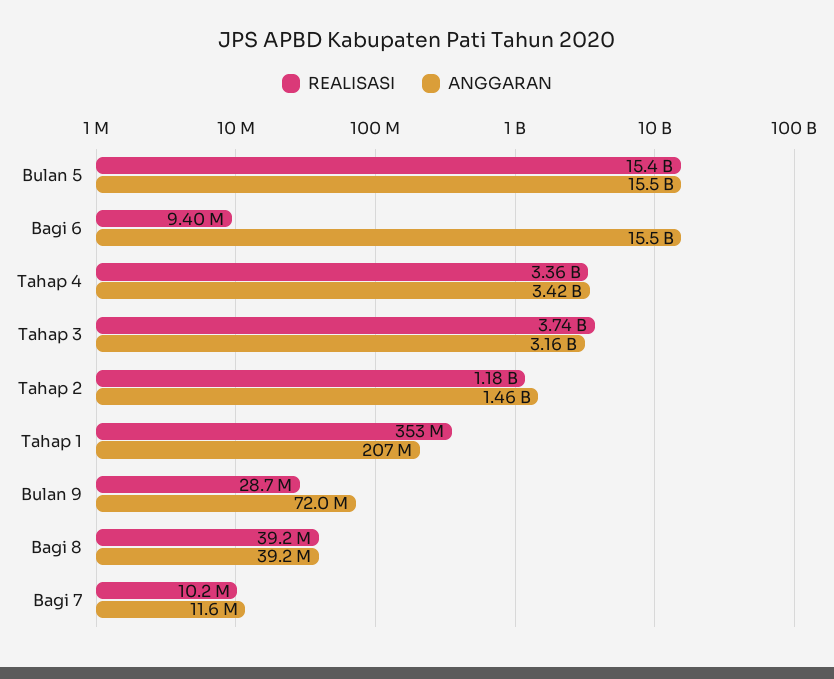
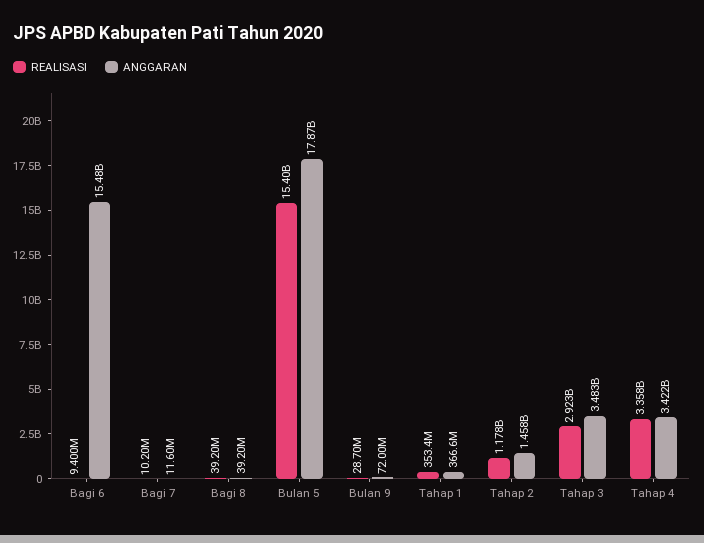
ANGGARAN, Bulan 5: 15500000000 -> 17870000000
REALISASI, Tahap 3: 3740000000 -> 2923000000
ANGGARAN, Tahap 3: 3160000000 -> 3483000000
ANGGARAN, Tahap 1: 207000000 -> 366600000

